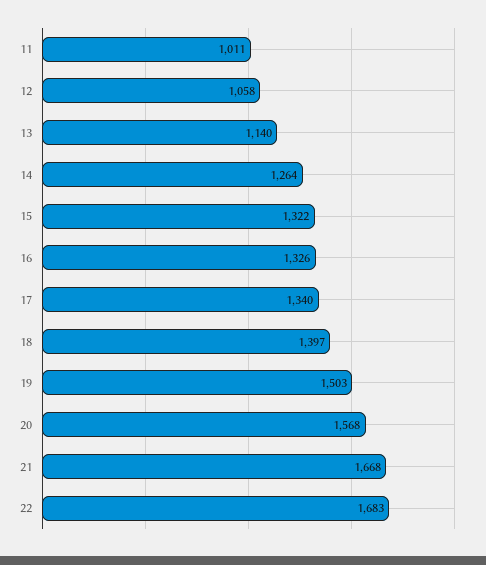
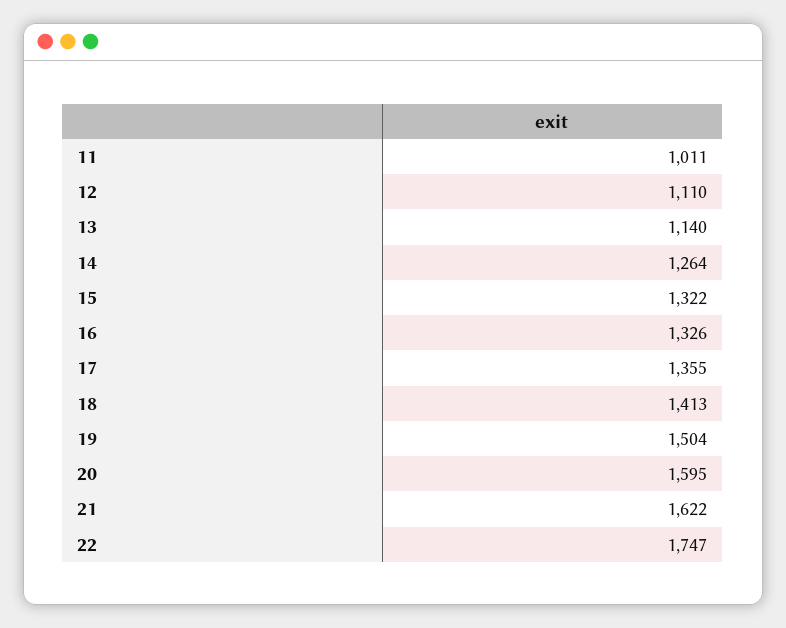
12: 1058 -> 1110
17: 1340 -> 1355
18: 1397 -> 1413
19: 1503 -> 1504
20: 1568 -> 1595
21: 1668 -> 1622
22: 1683 -> 1747

